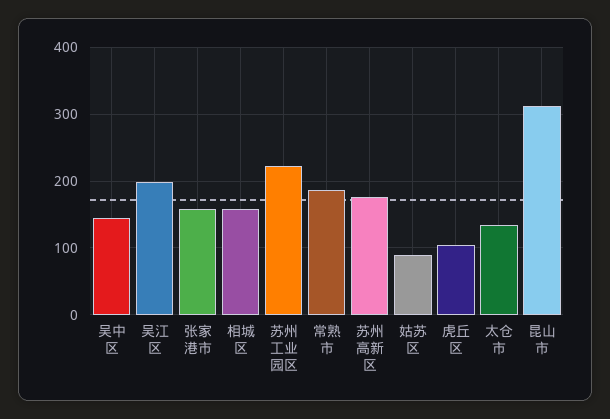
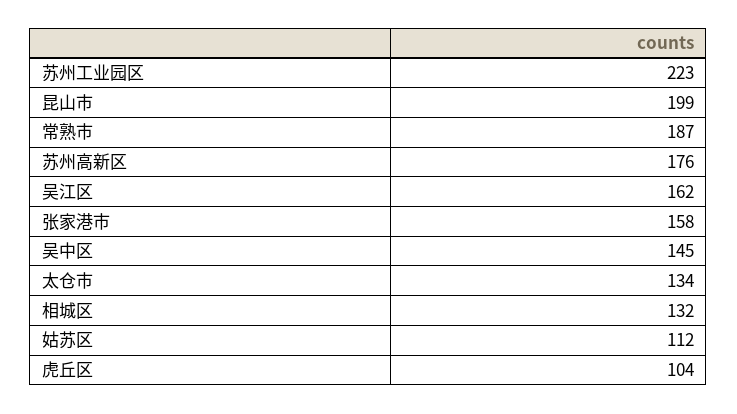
吴江区: 200 -> 162
相城区: 160 -> 132
姑苏区: 90 -> 112
昆山市: 310 -> 199

